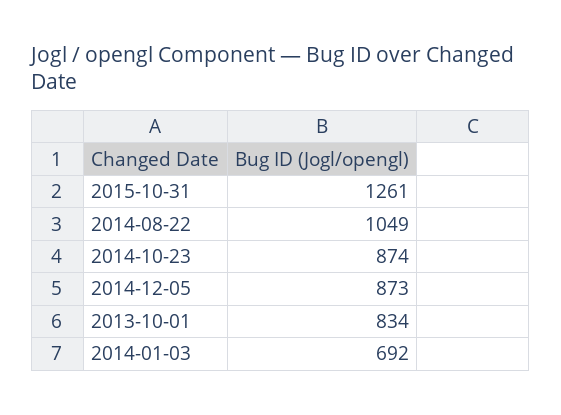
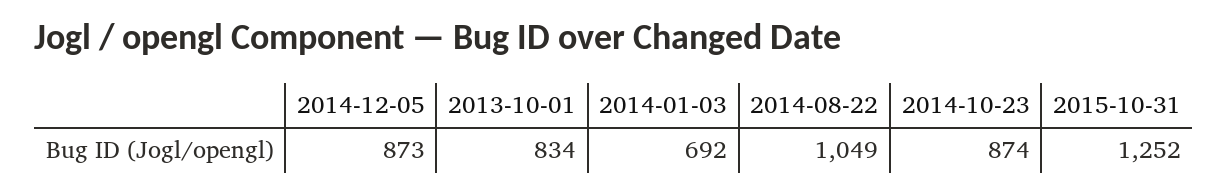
2015-10-31: 1261 -> 1252

